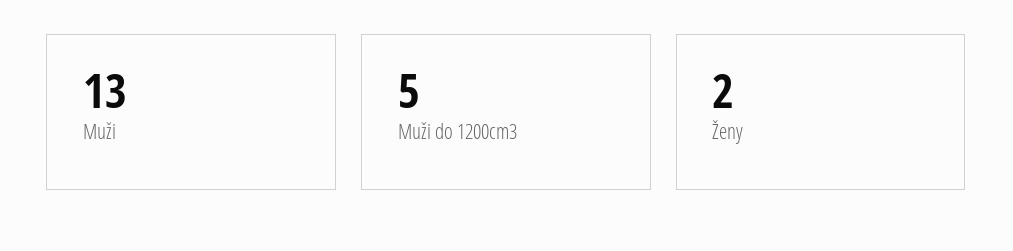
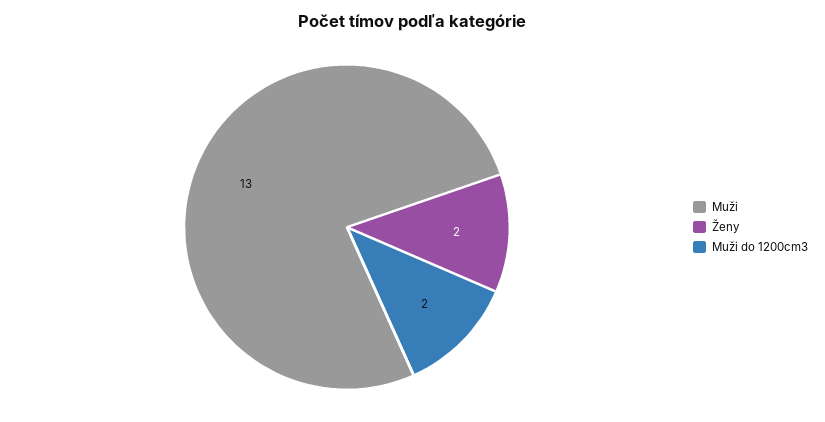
Muži do 1200cm3: 5 -> 2

